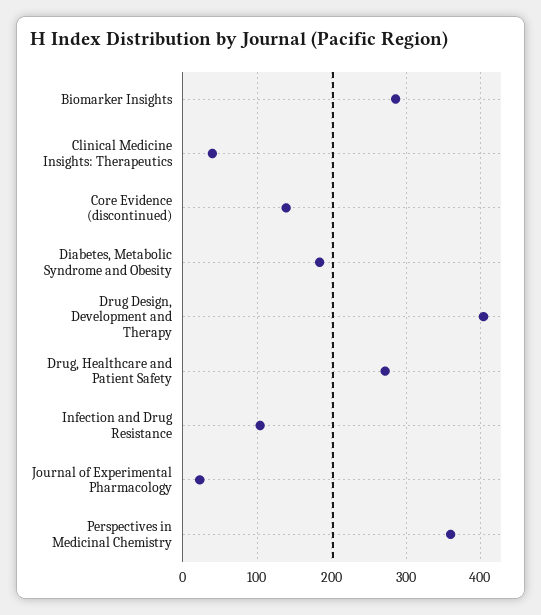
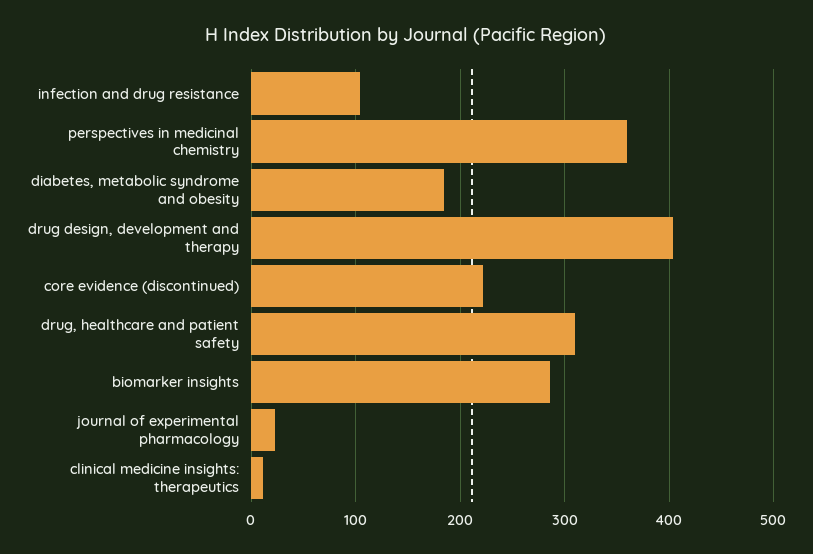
Clinical Medicine Insights: Therapeutics: 40 -> 10
Core Evidence (discontinued): 140 -> 220
Drug, Healthcare and Patient Safety: 270 -> 310

